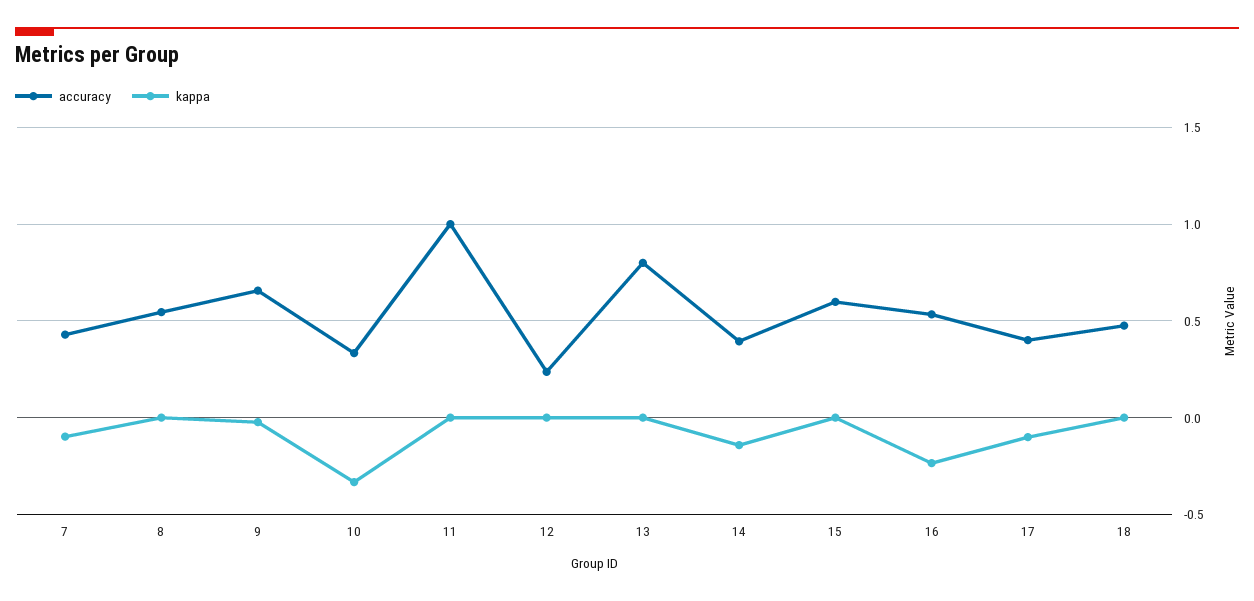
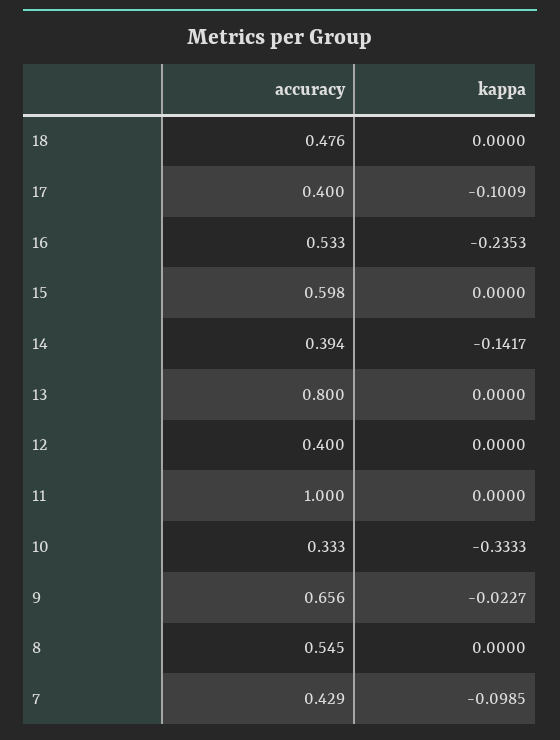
accuracy, 12: 0.25 -> 0.4

